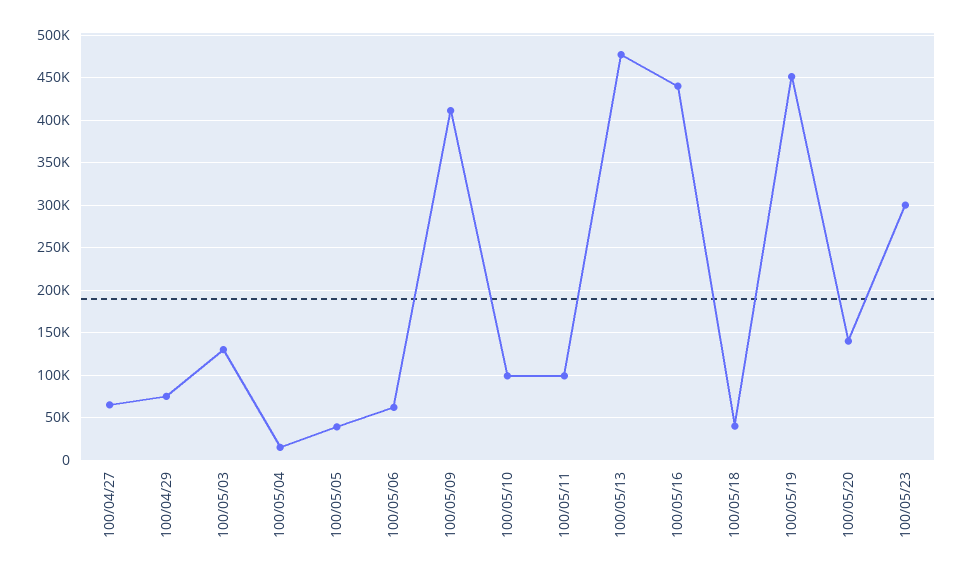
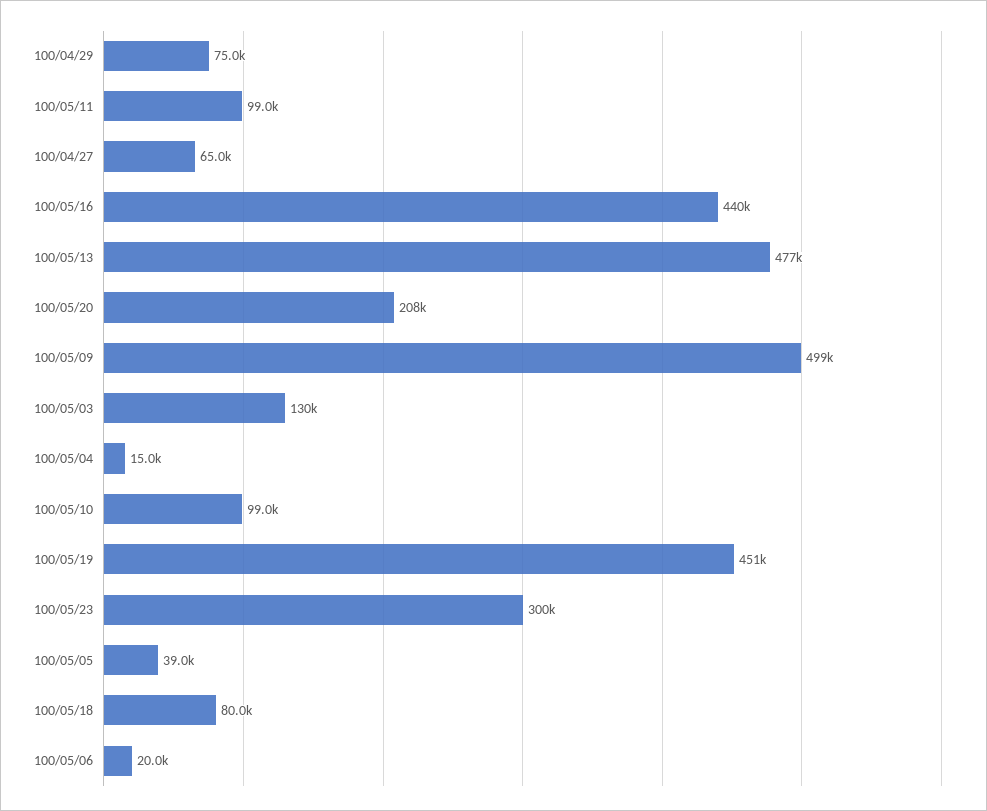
100/05/06: 60000 -> 20000
100/05/09: 410000 -> 499000
100/05/18: 40000 -> 80000
100/05/20: 140000 -> 208000

